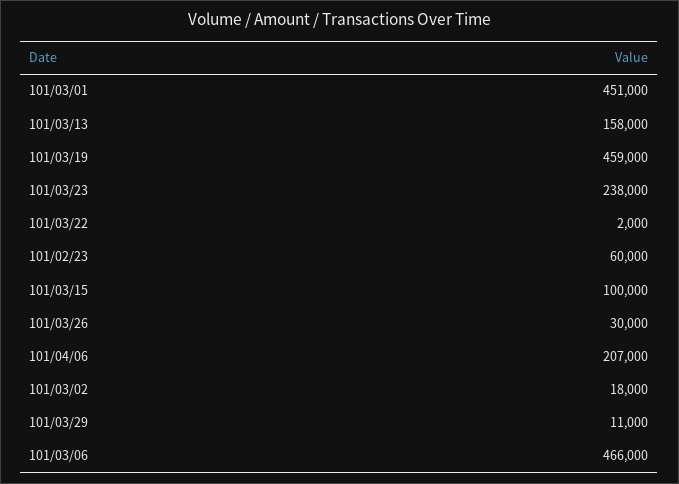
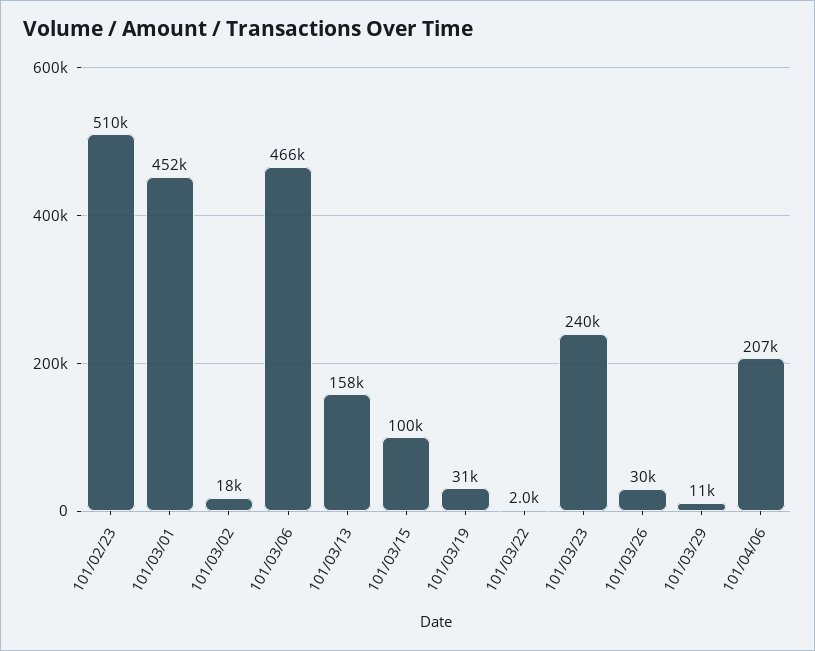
101/03/01: 451000 -> 452000
101/03/19: 459000 -> 31000
101/03/23: 238000 -> 240000
101/02/23: 60000 -> 510000

